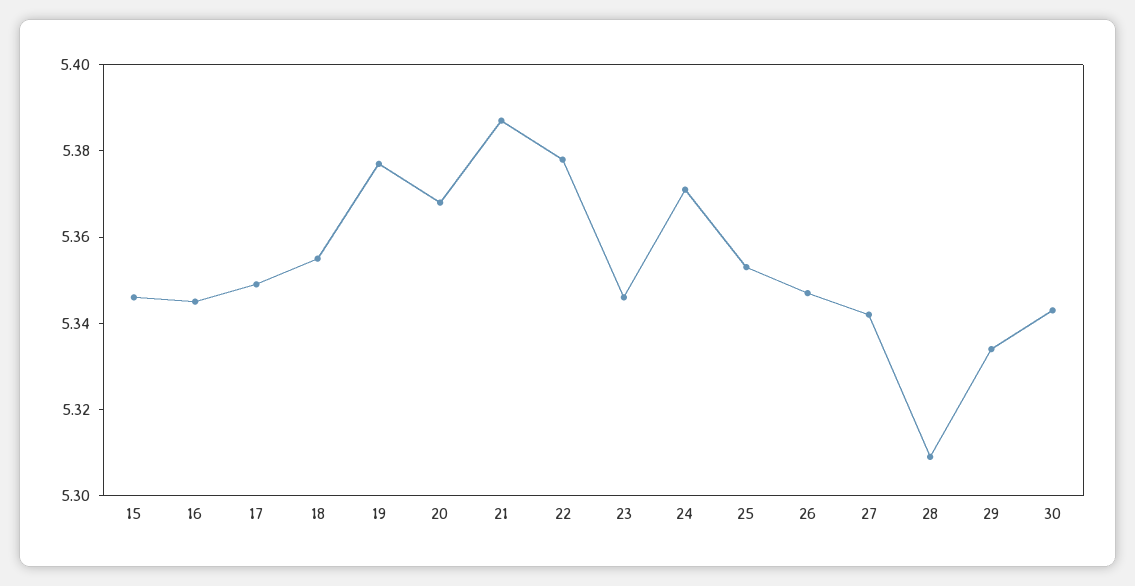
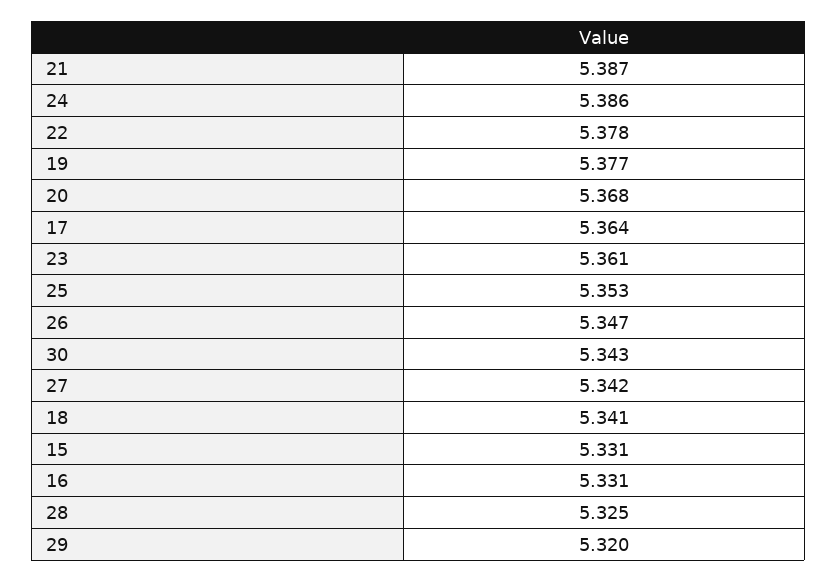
15: 5.345 -> 5.331
16: 5.345 -> 5.331
17: 5.35 -> 5.364
18: 5.355 -> 5.341
23: 5.345 -> 5.361
24: 5.37 -> 5.386
28: 5.31 -> 5.325
29: 5.335 -> 5.32

